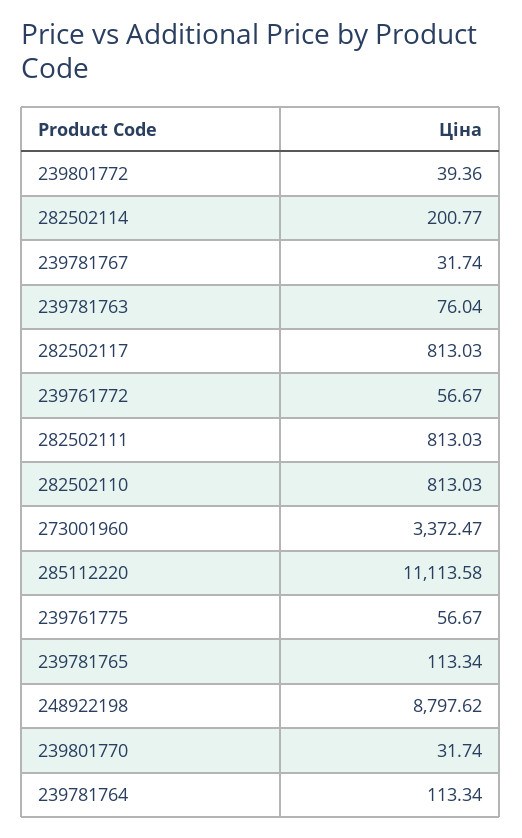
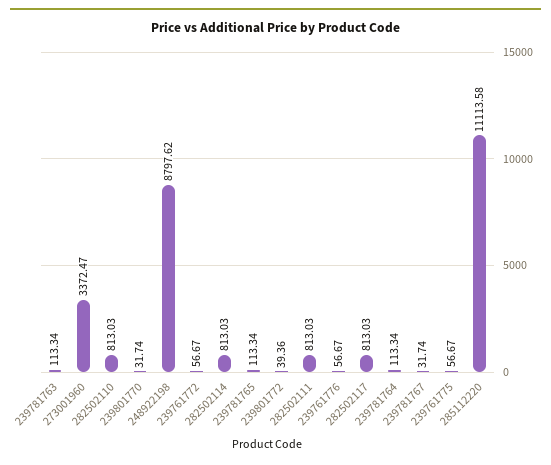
282502114: 200.77 -> 813.03
239781763: 76.04 -> 113.34
239761776: none -> 56.67

